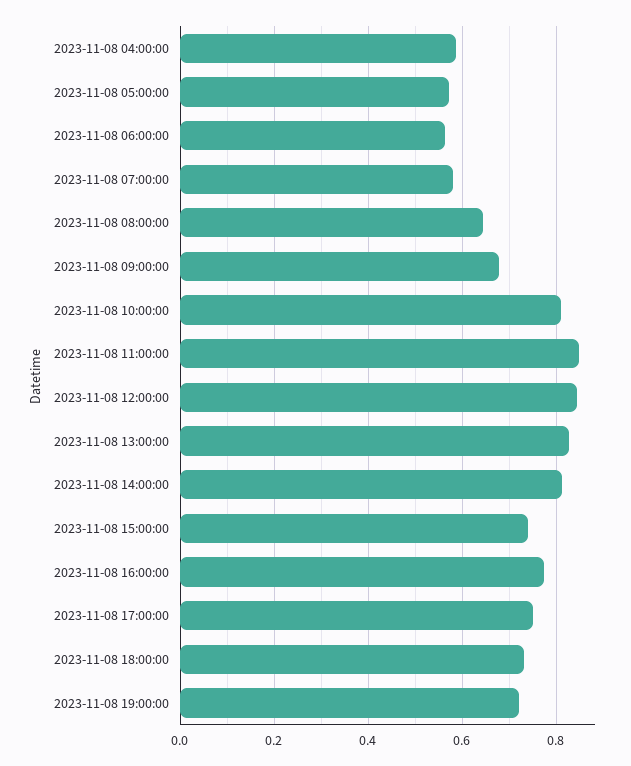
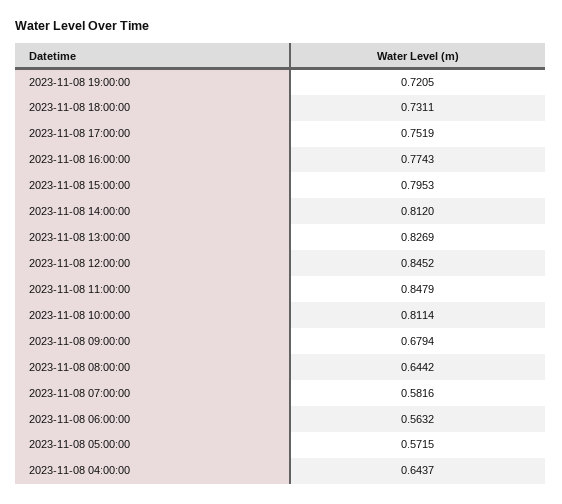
2023-11-08 04:00:00: 0.58 -> 0.6437
2023-11-08 15:00:00: 0.74 -> 0.7953

